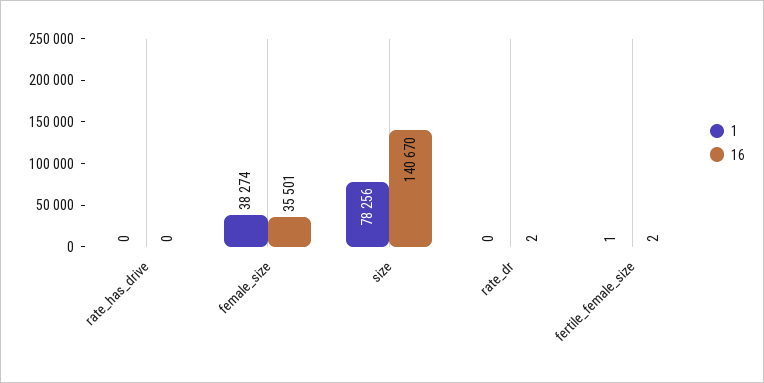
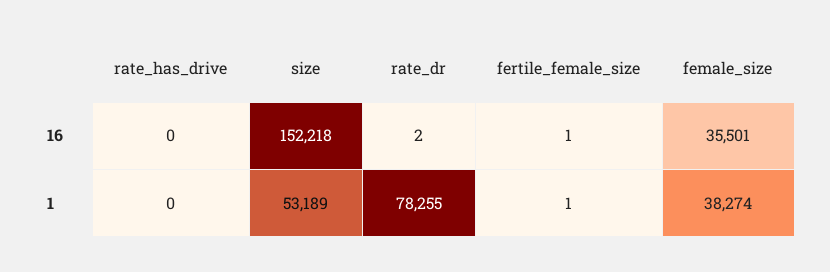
1, size: 78256 -> 53189
16, size: 140670 -> 152218
1, rate_dr: 0 -> 78255
16, fertile_female_size: 2 -> 1

